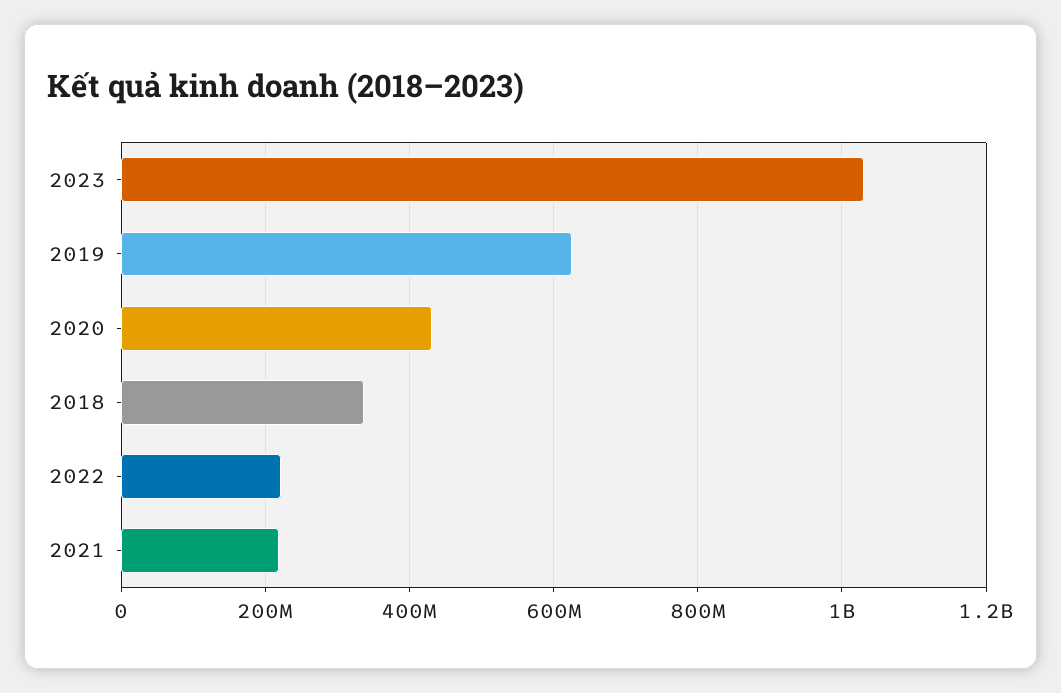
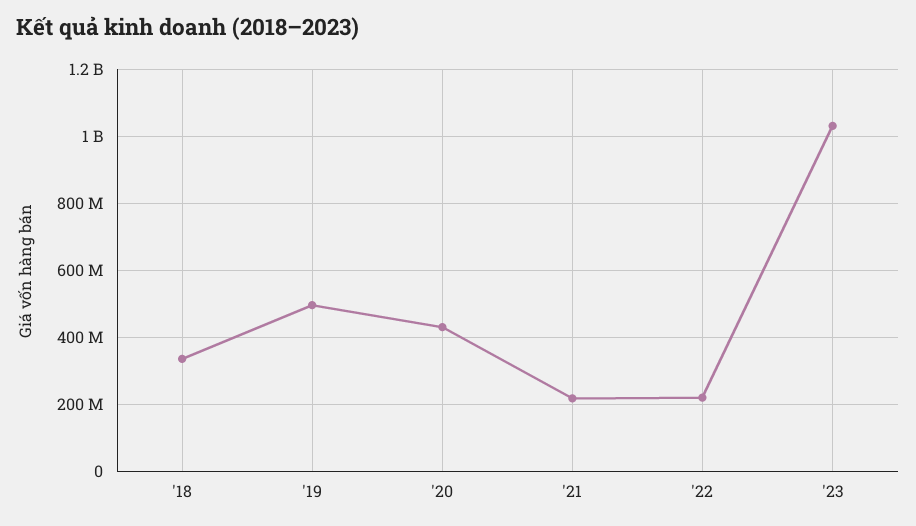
2019: 620000000 -> 500000000

